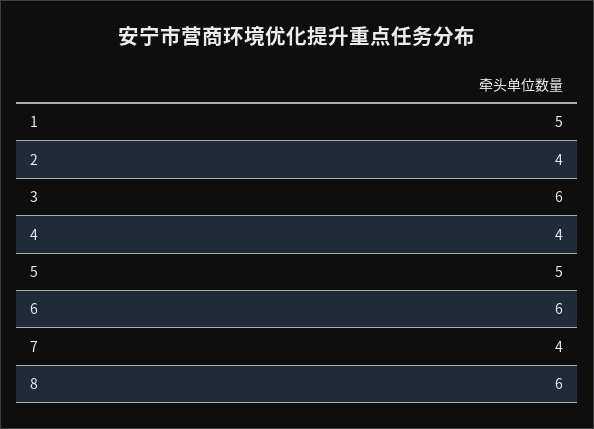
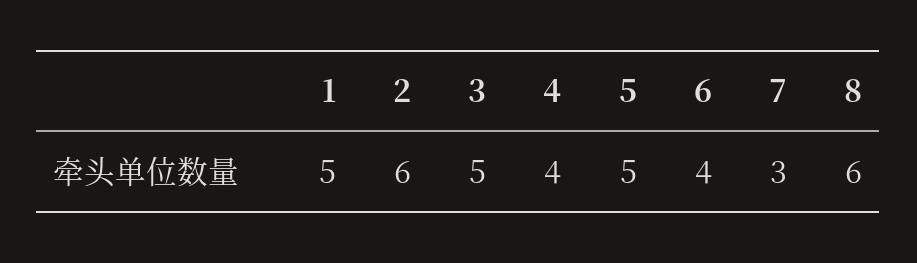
2: 4 -> 6
3: 6 -> 5
6: 6 -> 4
7: 4 -> 3

